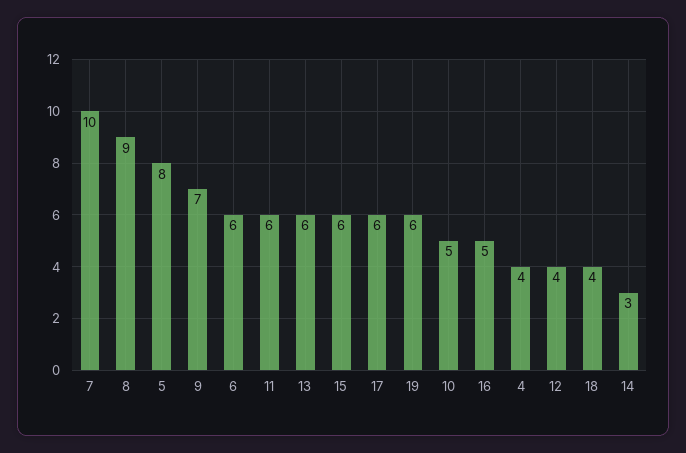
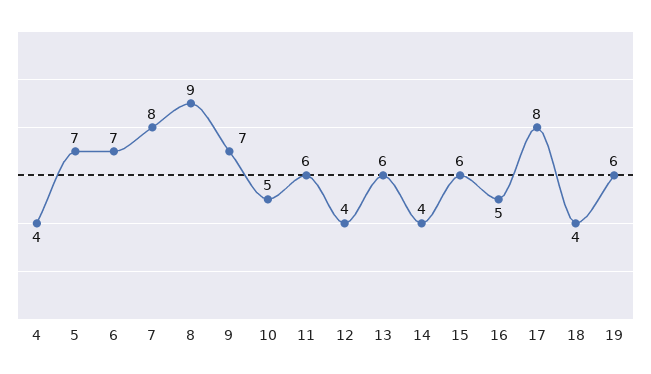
7: 10 -> 8
5: 8 -> 7
6: 6 -> 7
17: 6 -> 8
14: 3 -> 4

